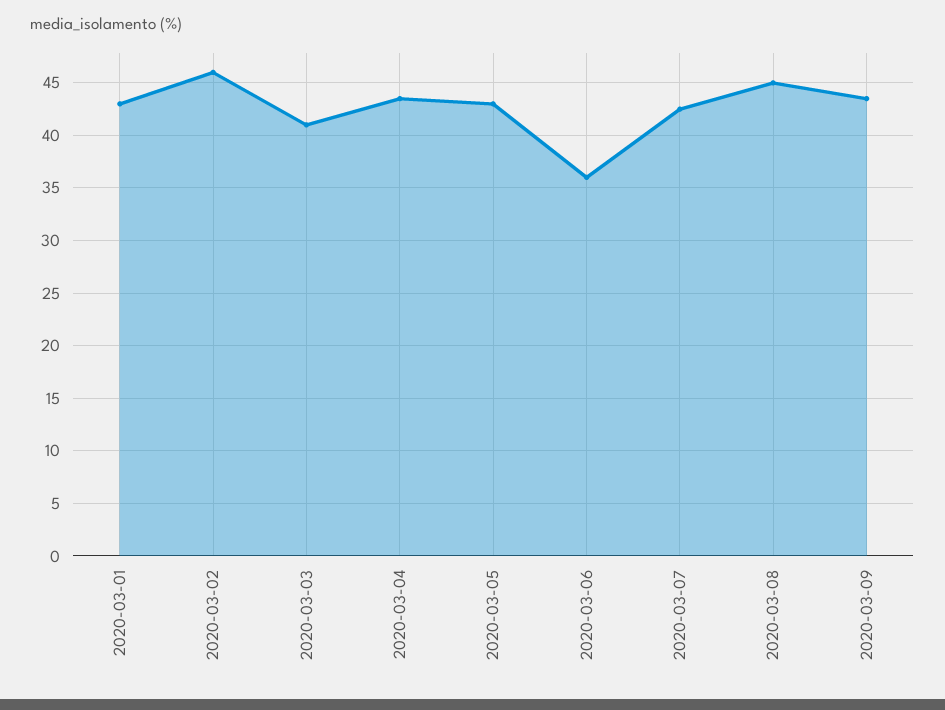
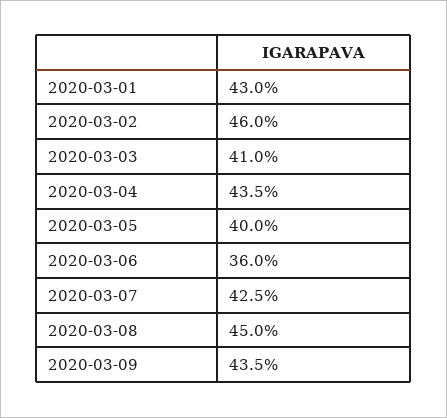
2020-03-05: 43 -> 40

